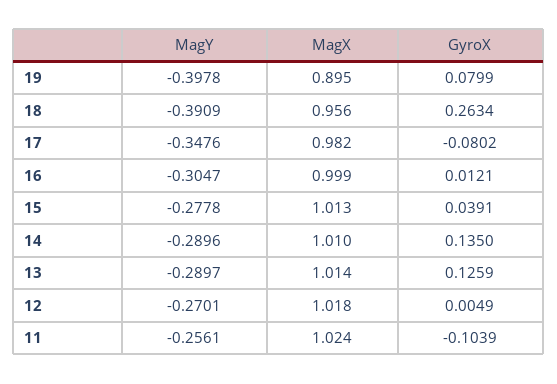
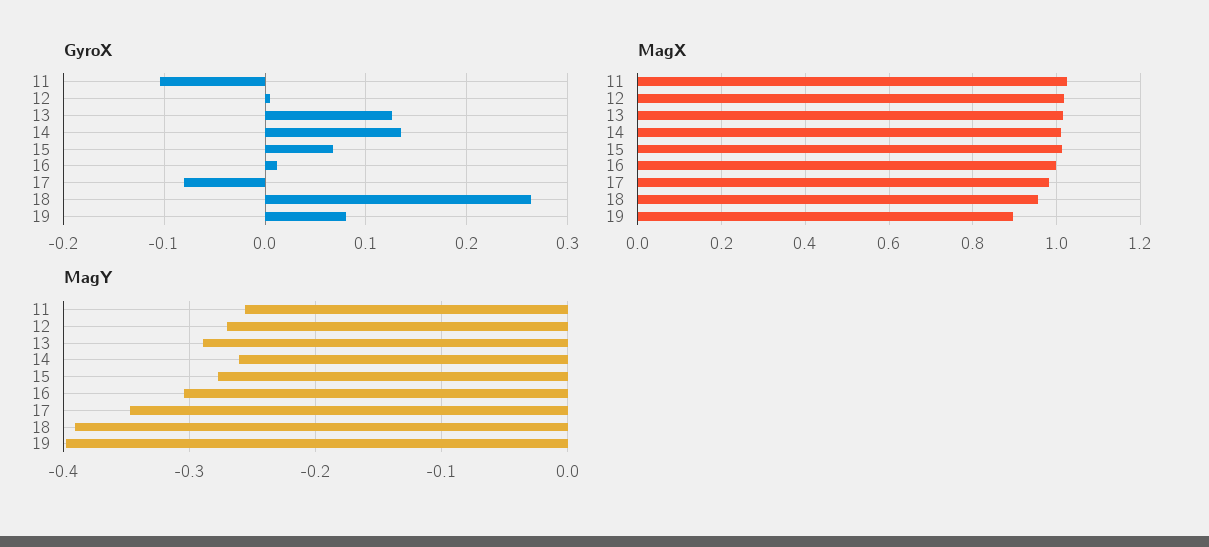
GyroX, 15: 0.0391 -> 0.07
MagY, 14: -0.2896 -> -0.26

